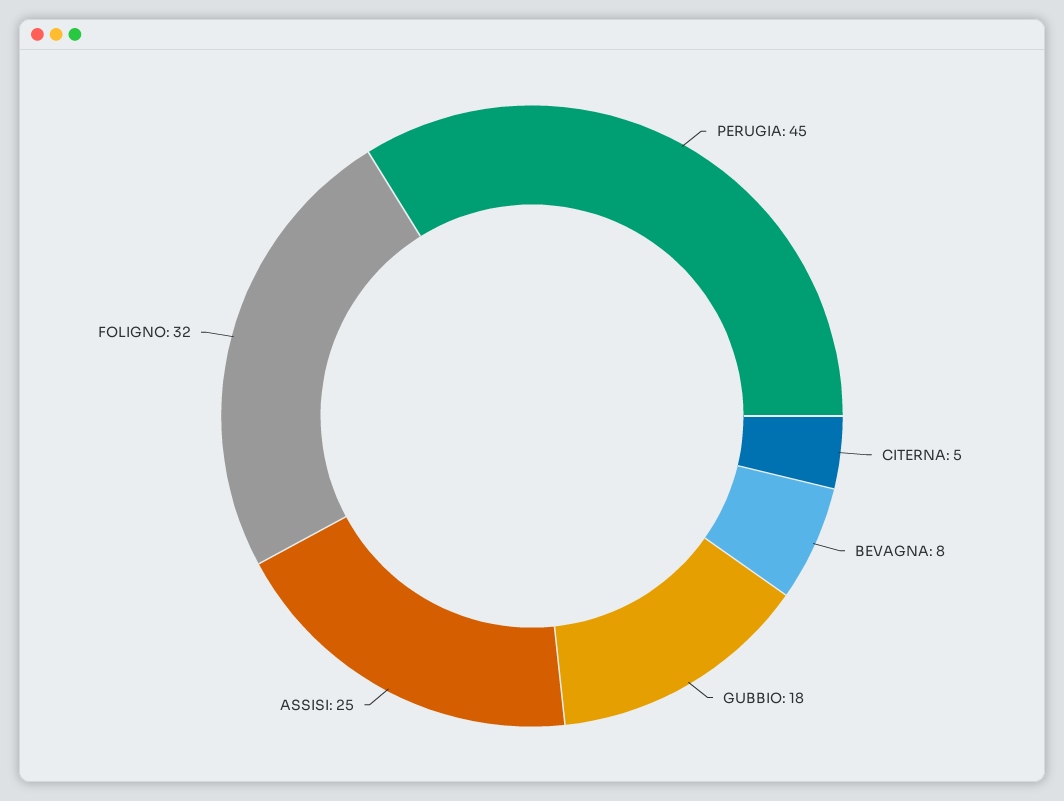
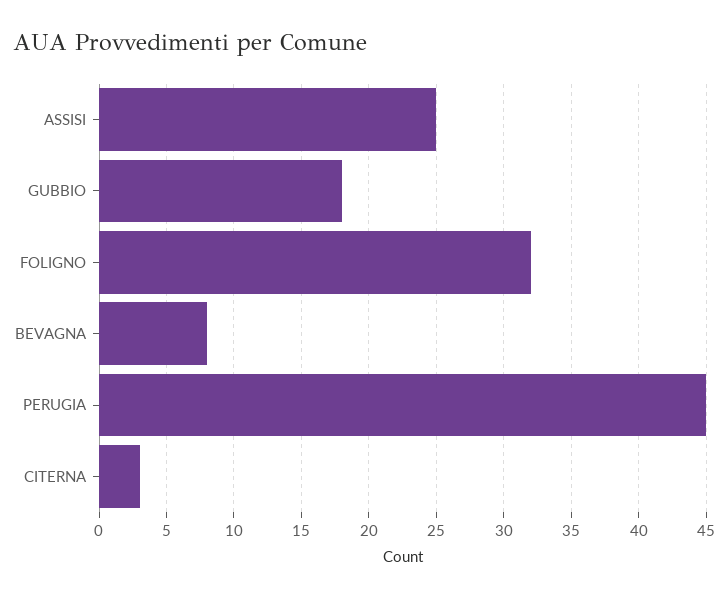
CITERNA: 5 -> 3

